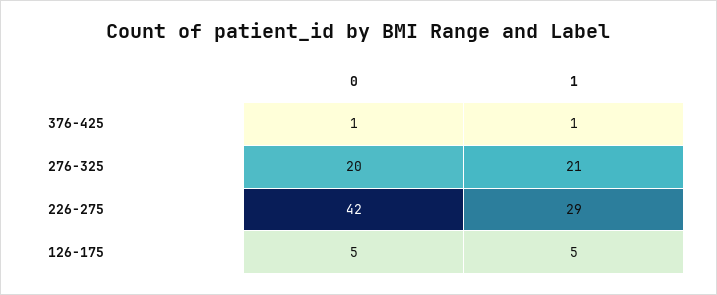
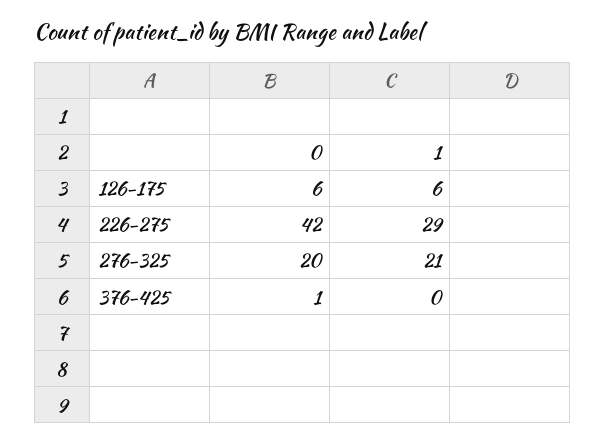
1, 376-425: 1 -> 0
0, 126-175: 5 -> 6
1, 126-175: 5 -> 6

